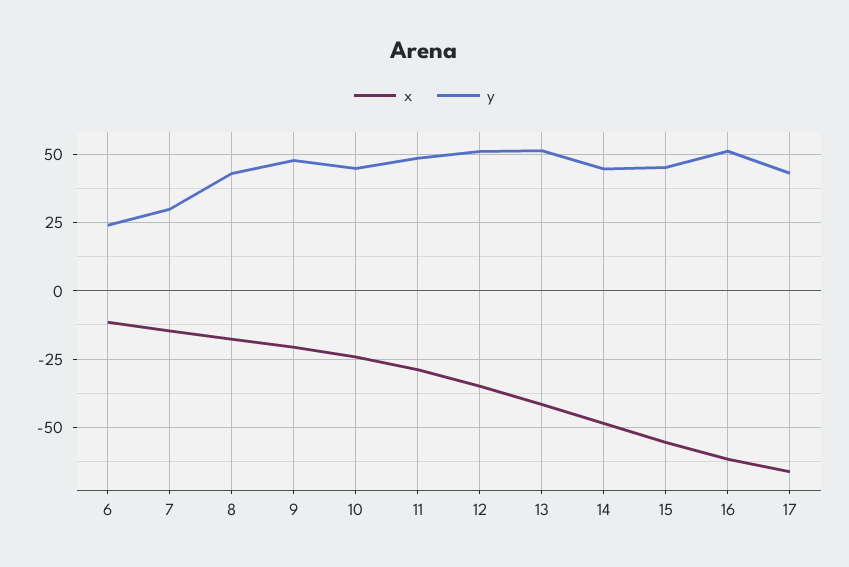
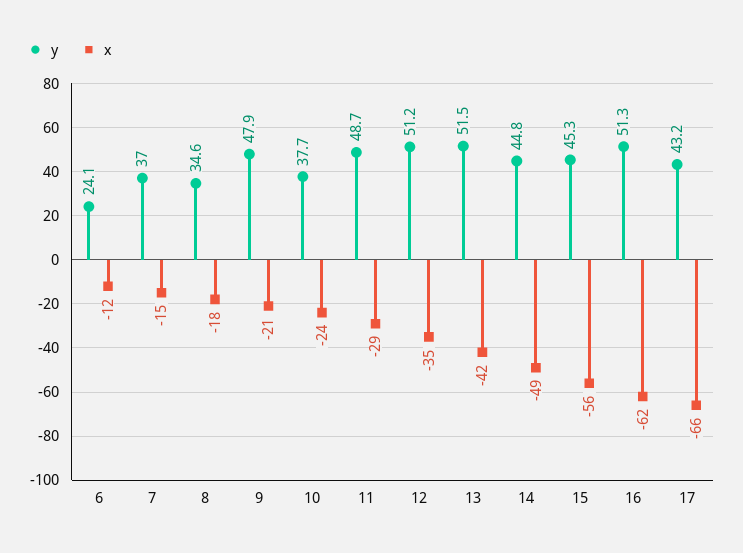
y, 7: 30 -> 37
y, 8: 42.5 -> 34.6
y, 10: 45 -> 37.7

